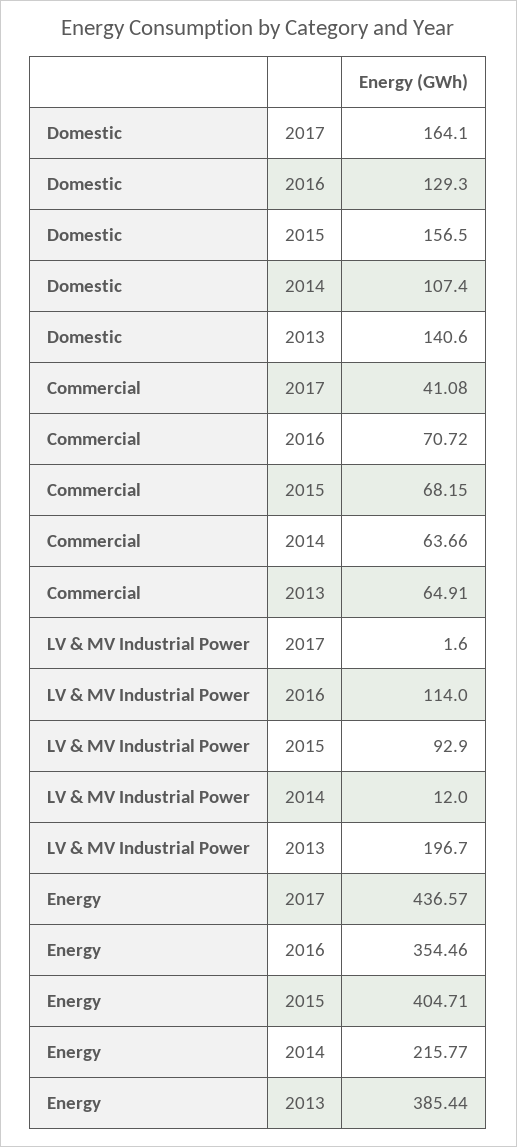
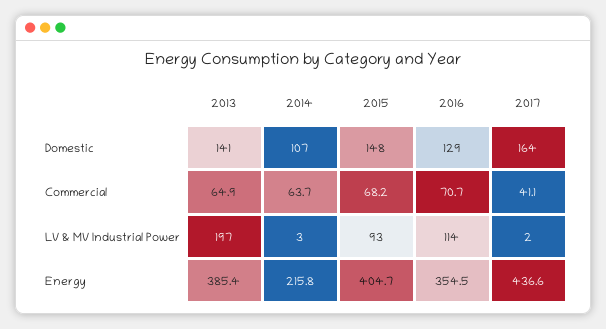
Domestic, 2015: 156.5 -> 148
LV & MV Industrial Power, 2014: 12 -> 3

